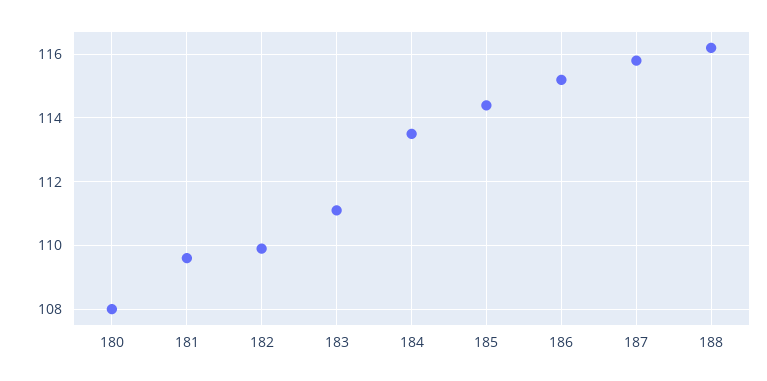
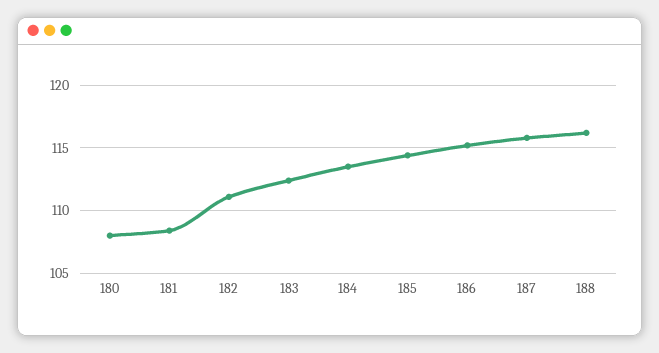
181: 109.5 -> 108.5
182: 110 -> 111
183: 111 -> 112.5

